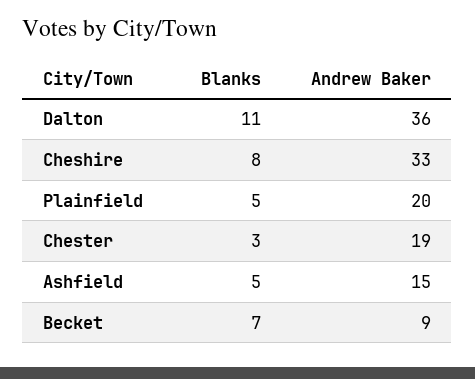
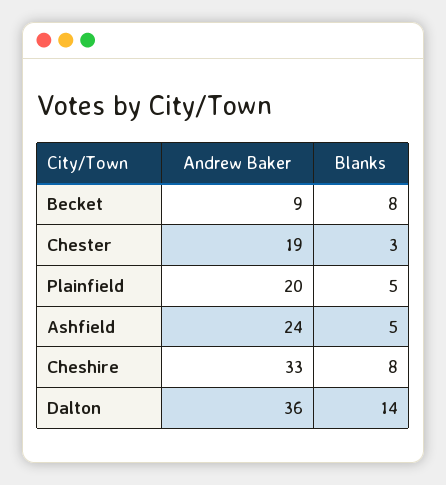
Blanks, Dalton: 11 -> 14
Andrew Baker, Ashfield: 15 -> 24
Blanks, Becket: 7 -> 8

